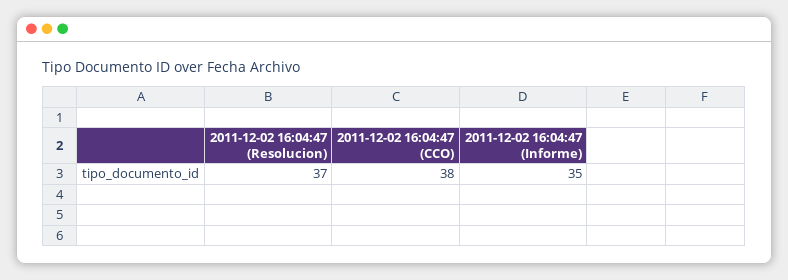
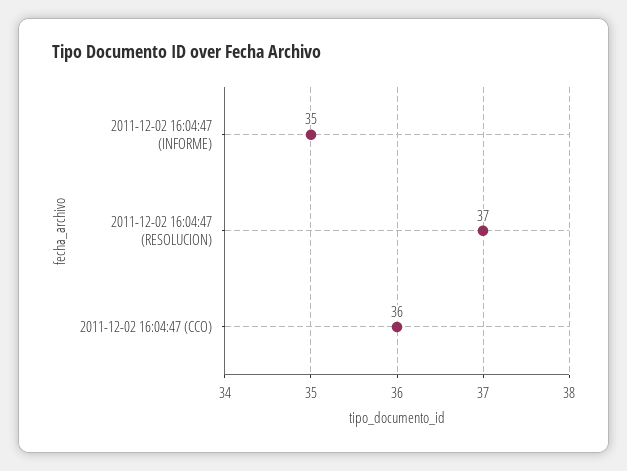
2011-12-02 16:04:47 (CCO): 38 -> 36

